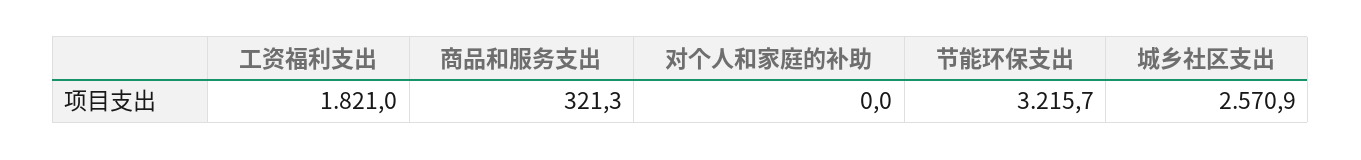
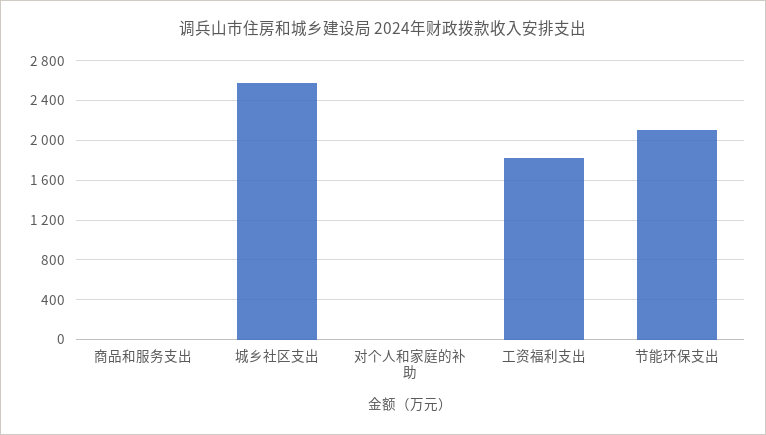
商品和服务支出: 321.3 -> 0
节能环保支出: 3215.7 -> 2100

